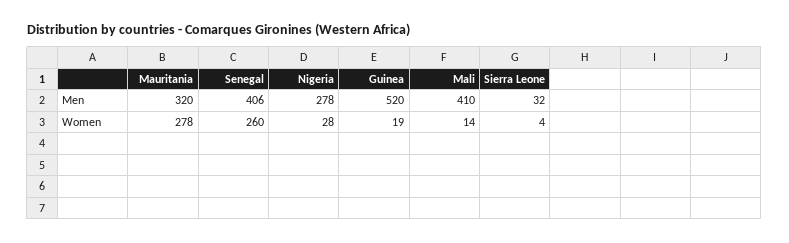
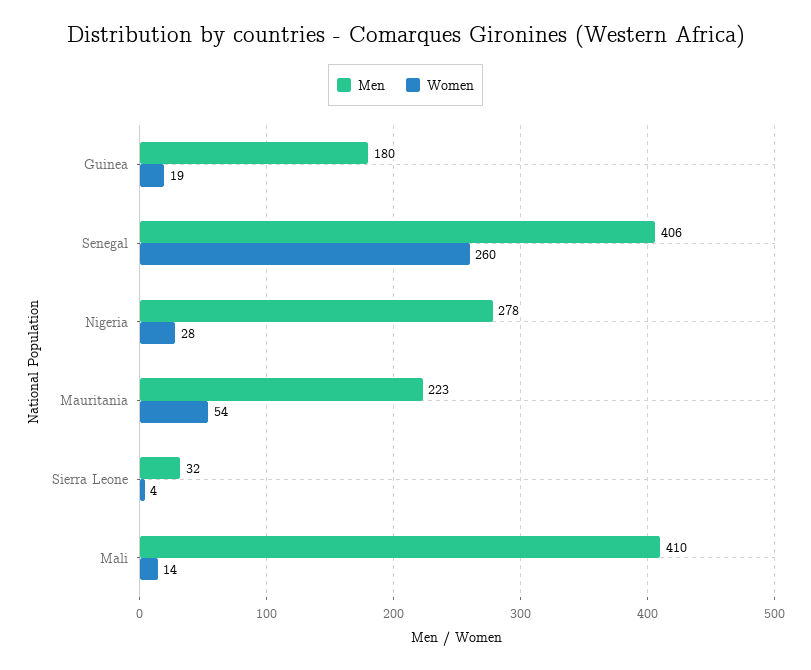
Men, Mauritania: 320 -> 223
Men, Guinea: 520 -> 180
Women, Mauritania: 278 -> 54

